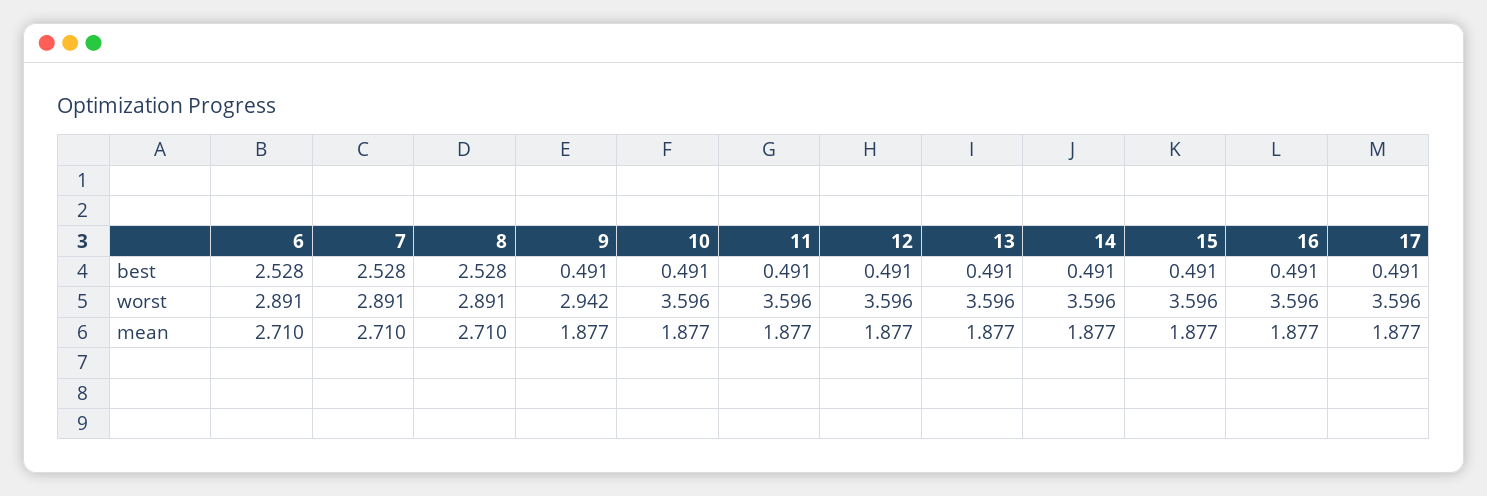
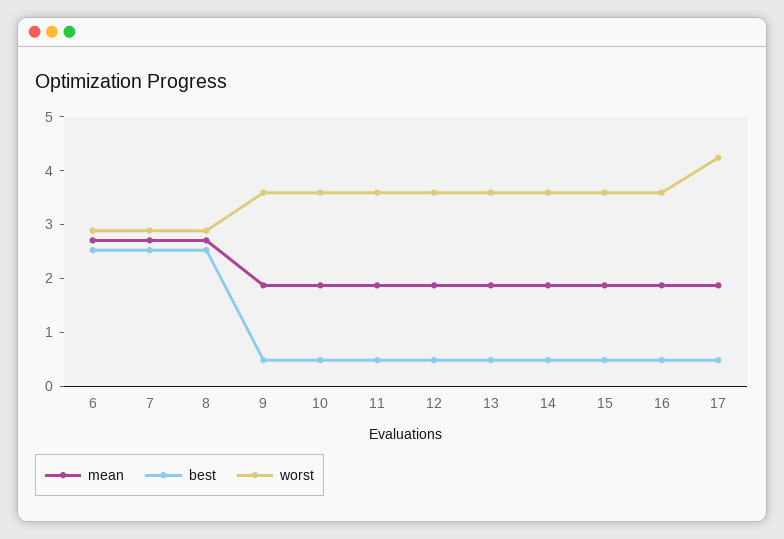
worst, 9: 2.942 -> 3.6
worst, 17: 3.596 -> 4.2

